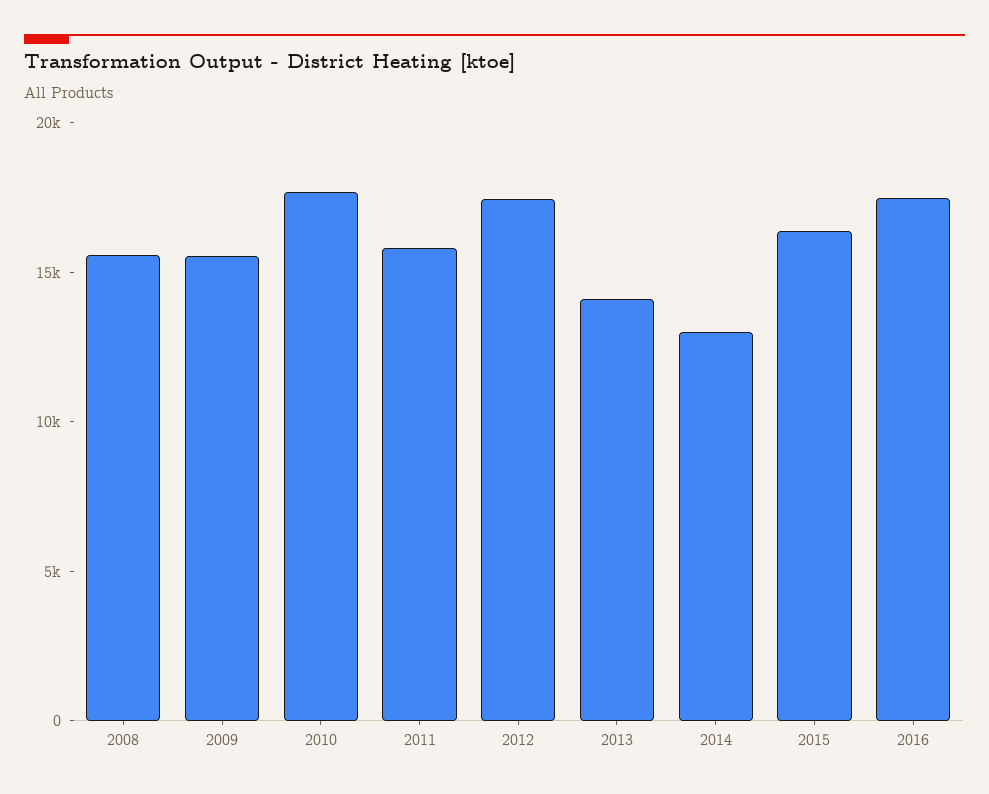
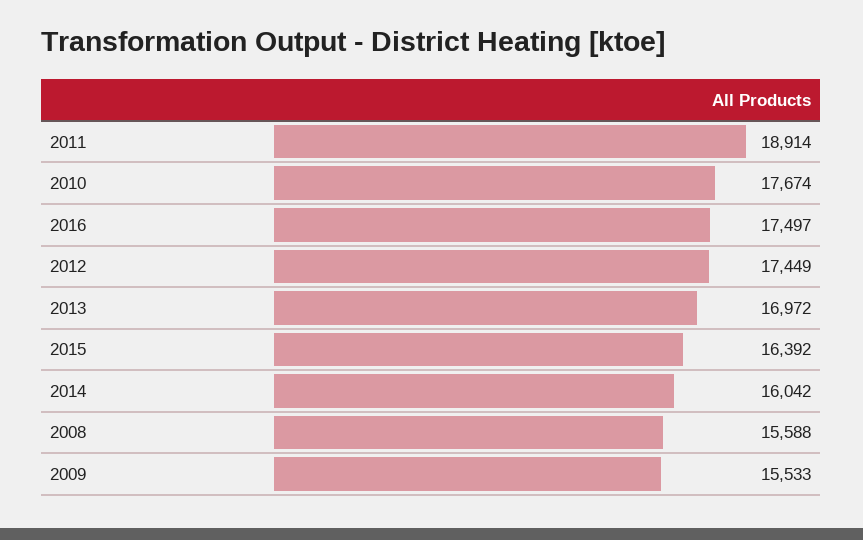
2011: 16000 -> 18914
2013: 14000 -> 16972
2014: 13000 -> 16042

